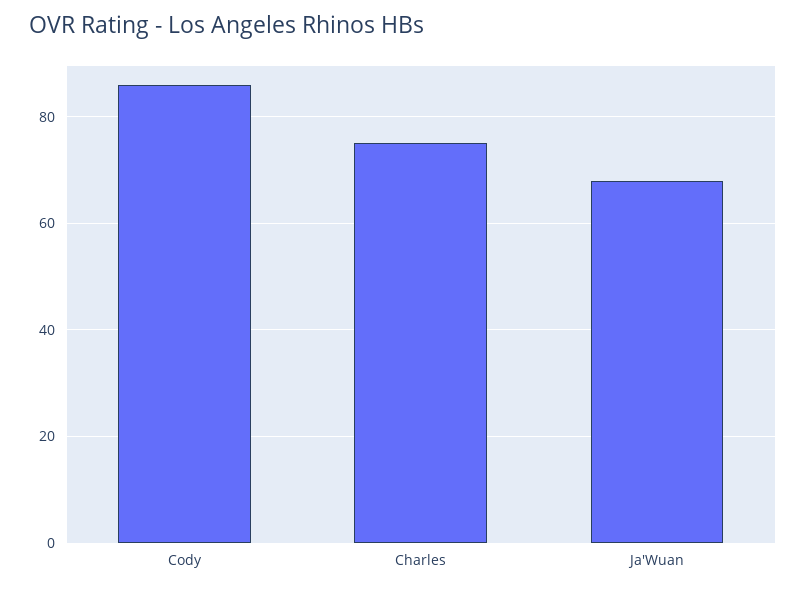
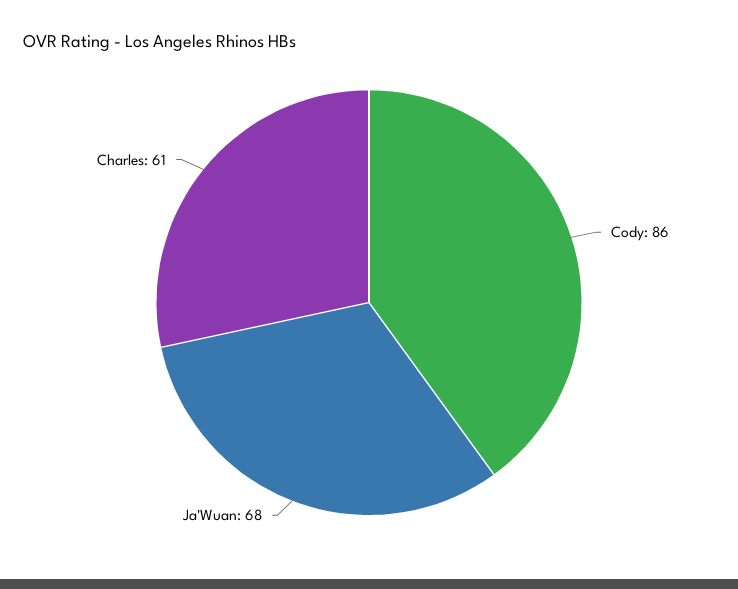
Charles: 75 -> 61

